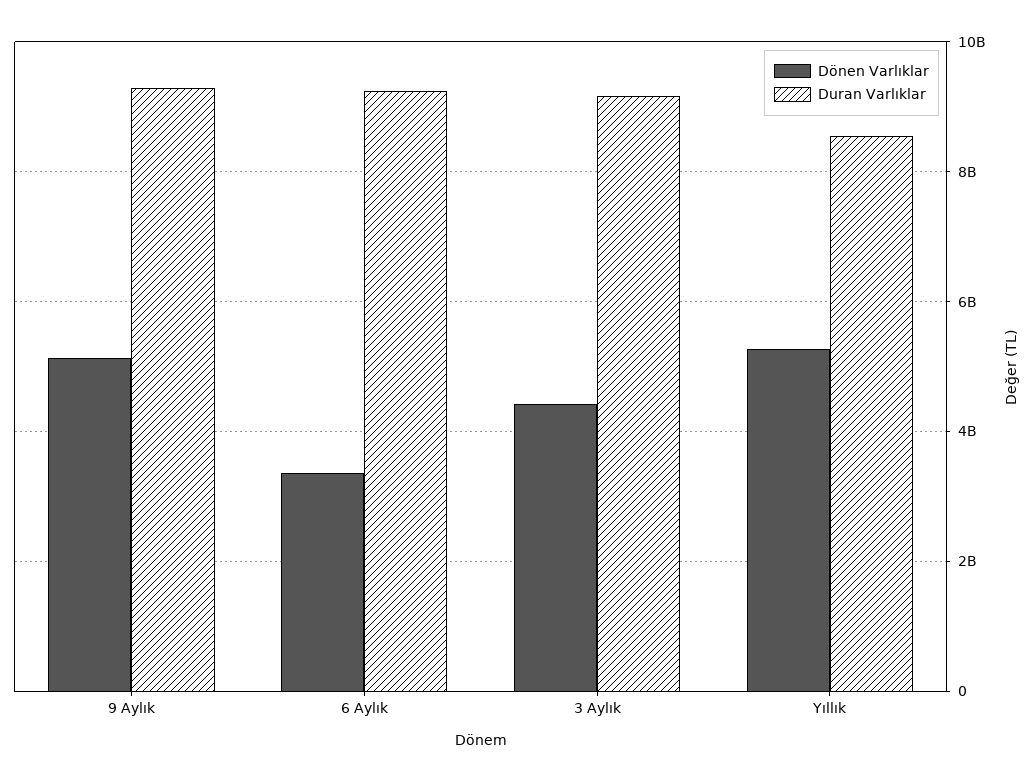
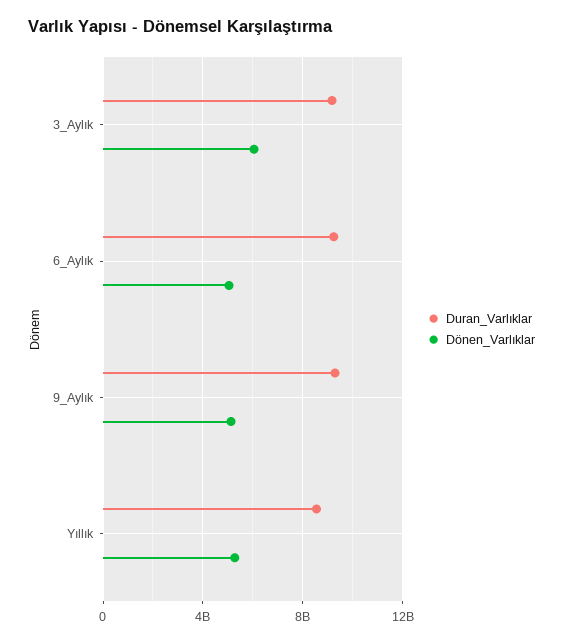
Dönen Varlıklar, 6 Aylık: 3400000000 -> 5000000000
Dönen Varlıklar, 3 Aylık: 4400000000 -> 6000000000

